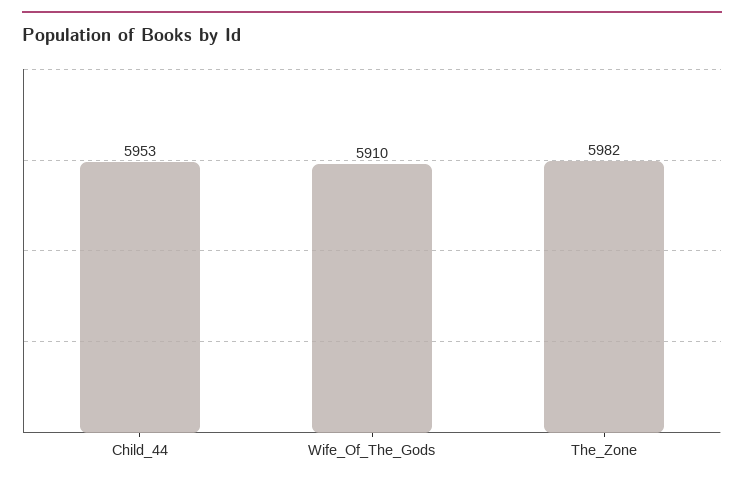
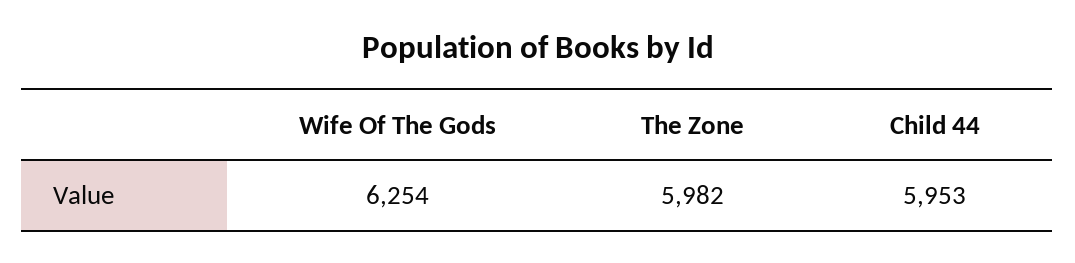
Wife_Of_The_Gods: 5910 -> 6254

